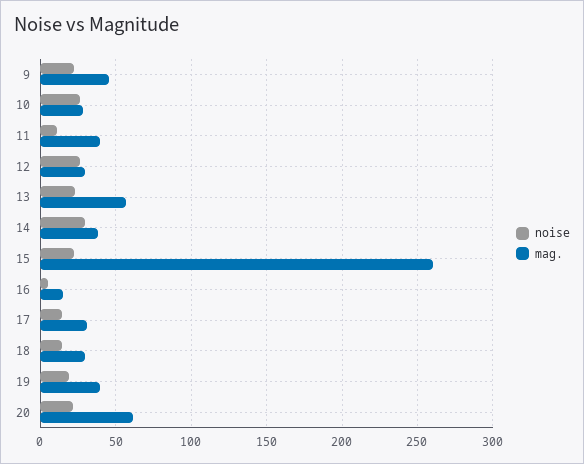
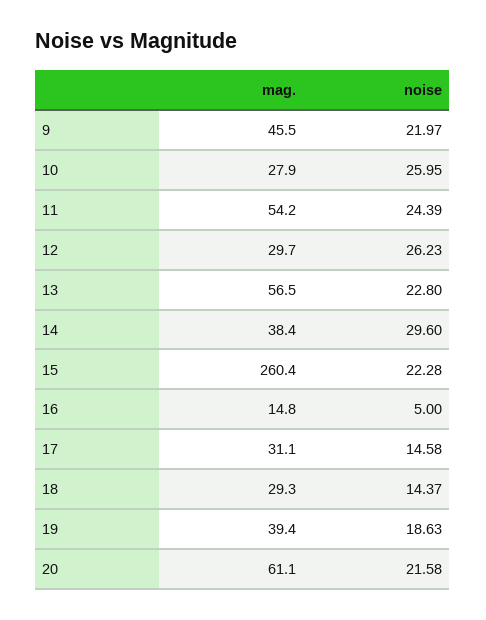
noise, 11: 10 -> 24.39
mag., 11: 40 -> 54.2

